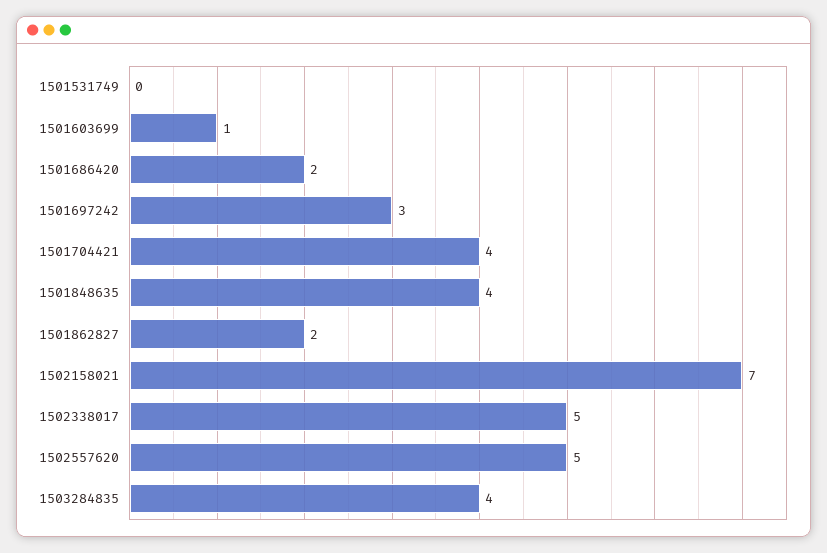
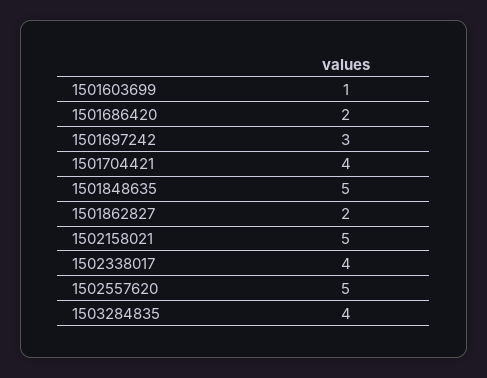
1501531749: 0 -> none
1501848635: 4 -> 5
1502158021: 7 -> 5
1502338017: 5 -> 4

